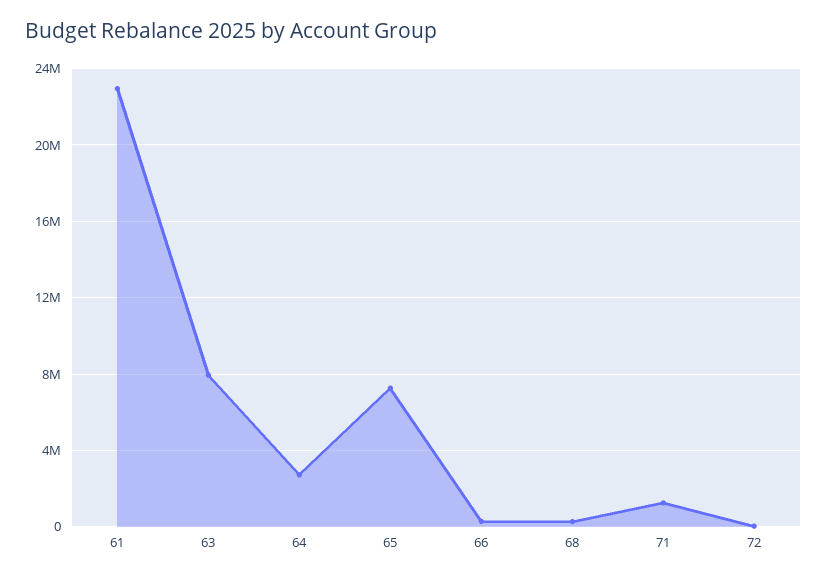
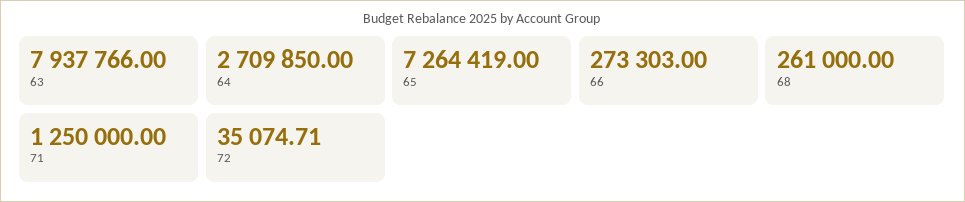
61: 23000000 -> none

